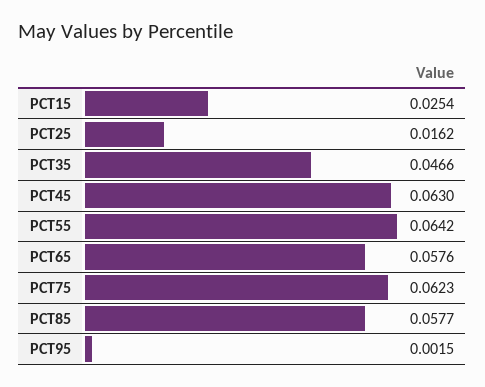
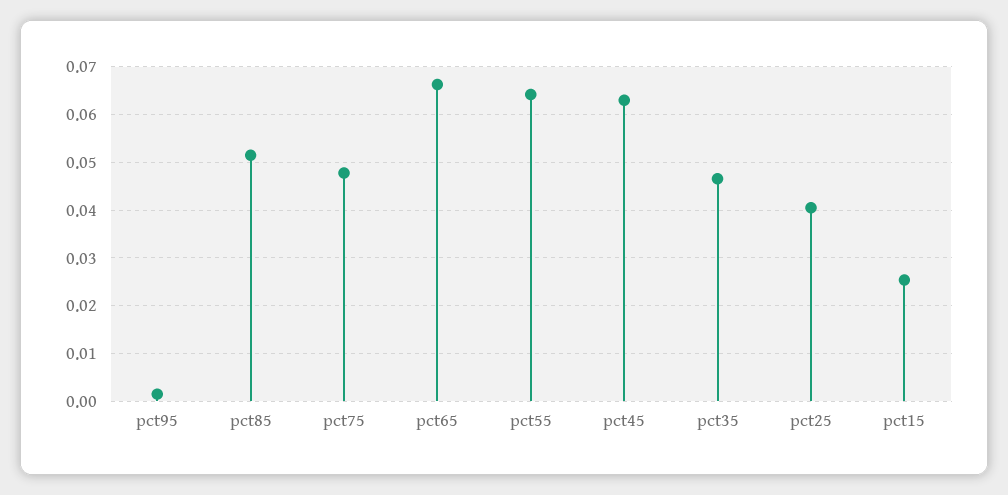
PCT25: 0.0162 -> 0.04
PCT65: 0.0576 -> 0.066
PCT75: 0.0623 -> 0.048
PCT85: 0.0577 -> 0.052

